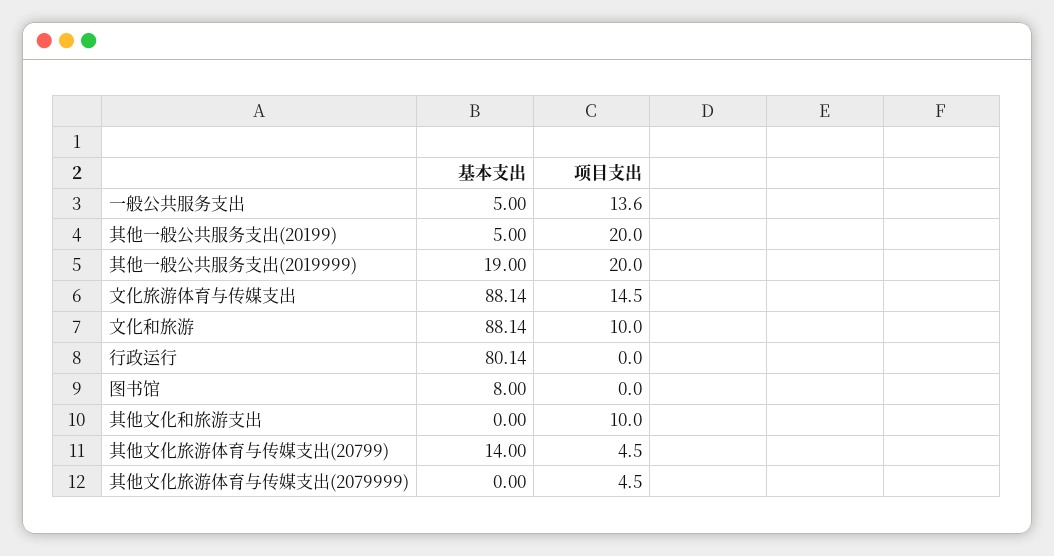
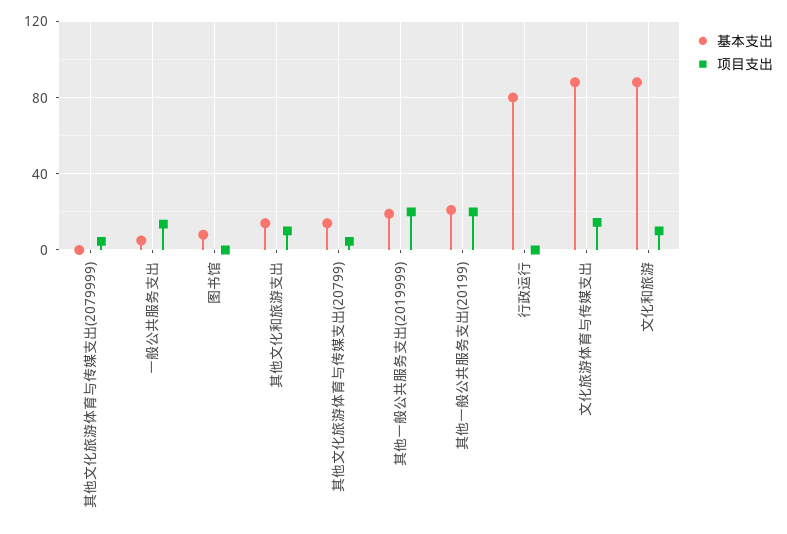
基本支出, 其他一般公共服务支出(20199): 5 -> 20
基本支出, 其他文化和旅游支出: 0 -> 15

